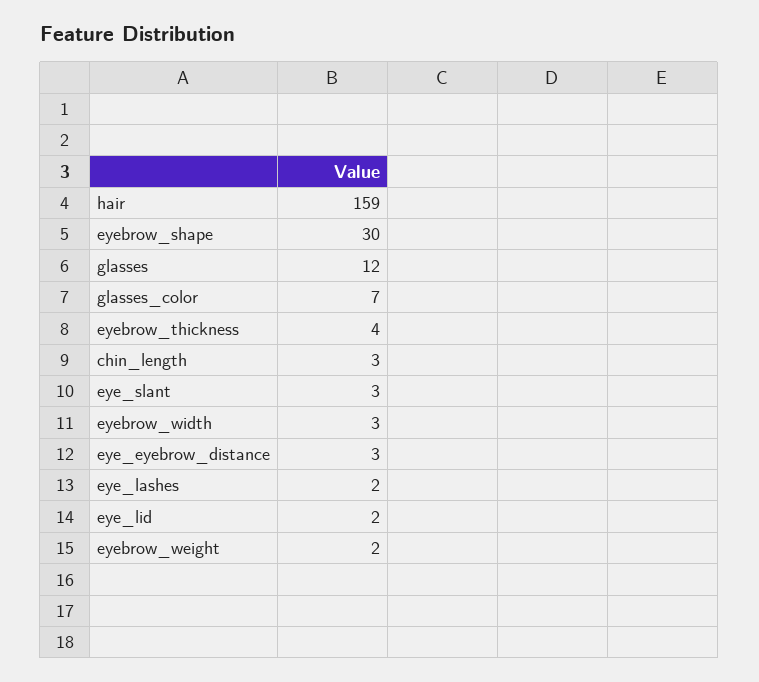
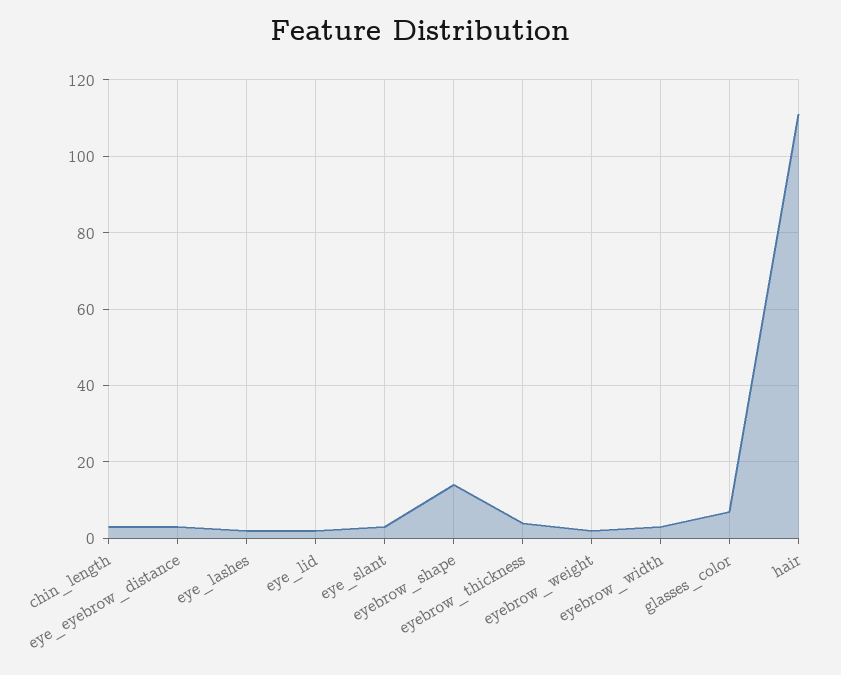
hair: 159 -> 110
eyebrow_shape: 30 -> 15
glasses: 12 -> none

